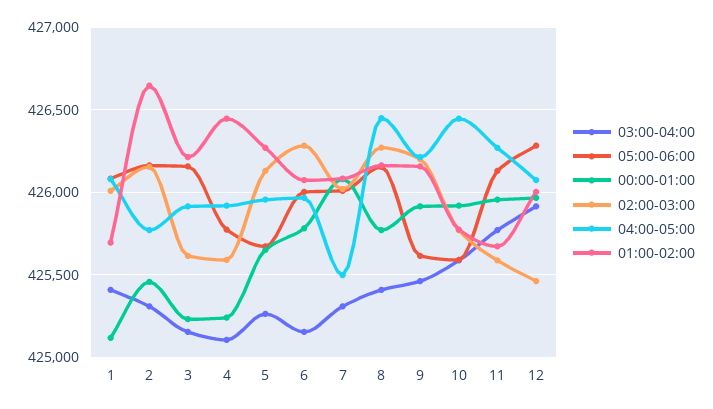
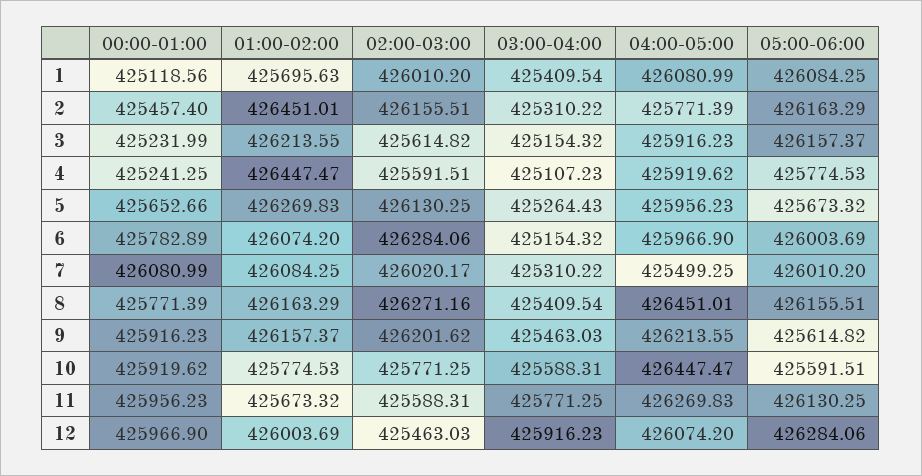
01:00-02:00, 2: 426650 -> 426451.01

